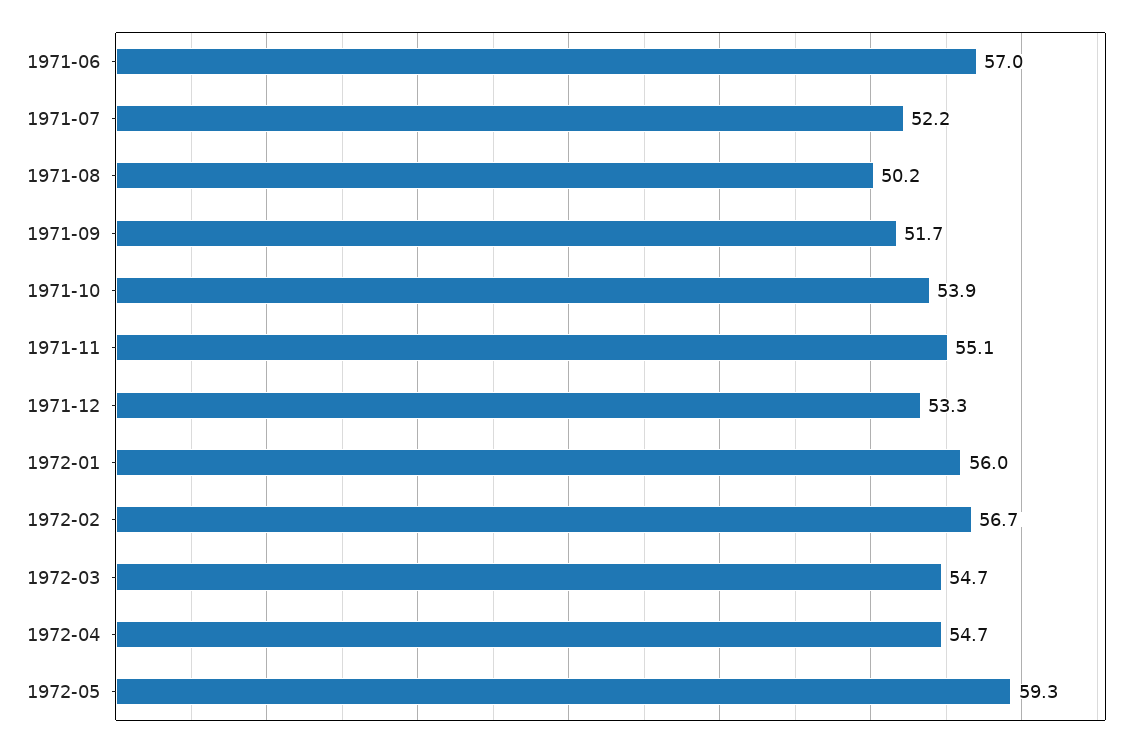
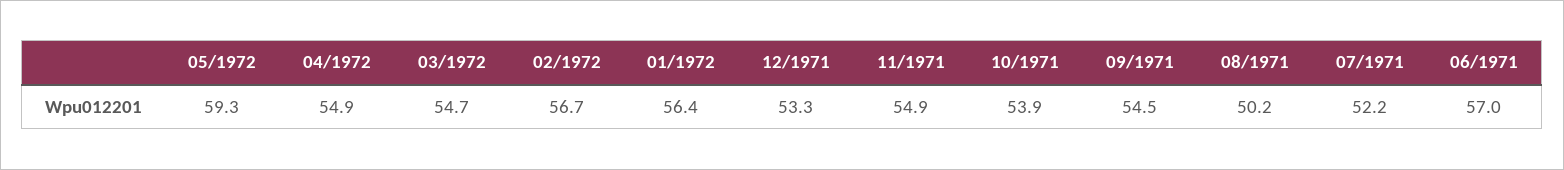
1971-09: 51.7 -> 54.5
1971-11: 55.1 -> 54.9
1972-01: 56 -> 56.4
1972-04: 54.7 -> 54.9

